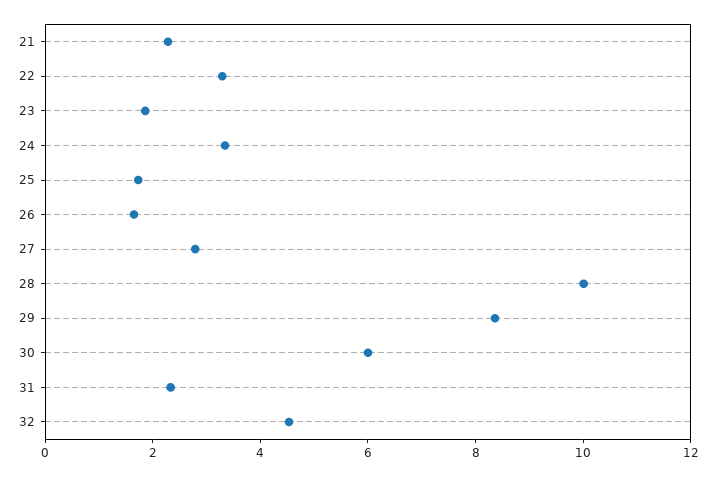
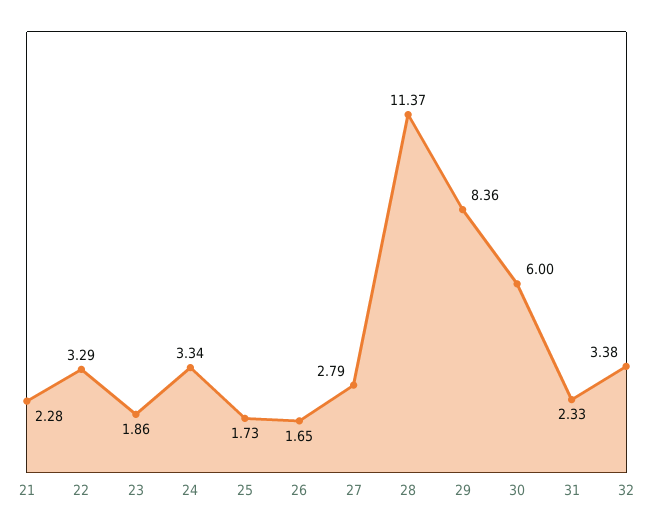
28: 10 -> 11.37
32: 4.5 -> 3.38

